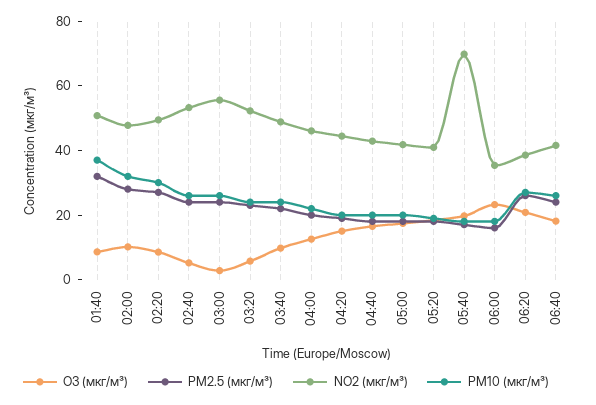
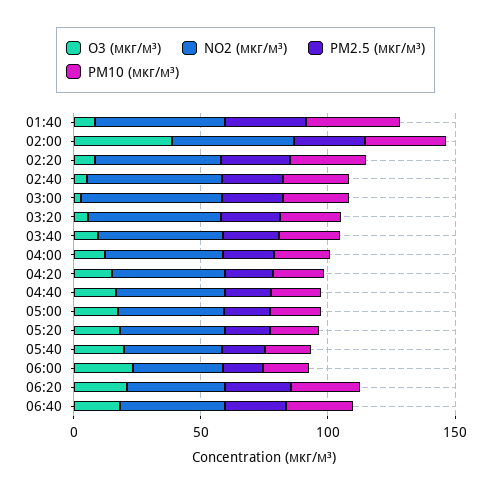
O3 (мкг/м³), 02:00: 10 -> 40
NO2 (мкг/м³), 05:40: 70 -> 40

